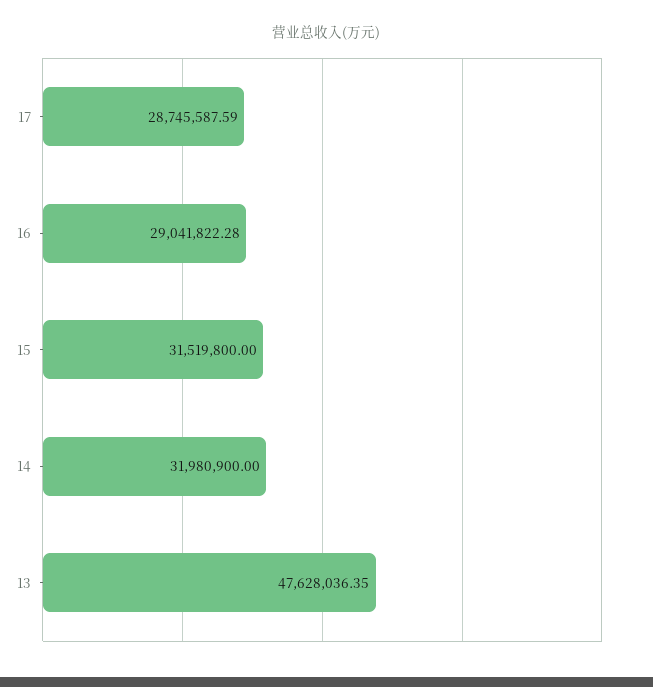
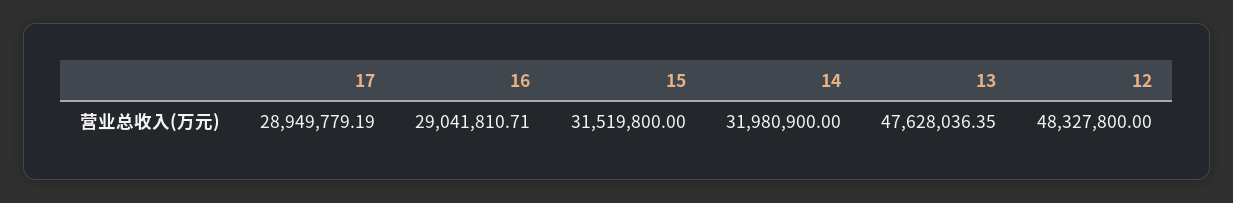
17: 28745587.59 -> 28949779.19
16: 29041822.28 -> 29041810.71
12: none -> 48327800

